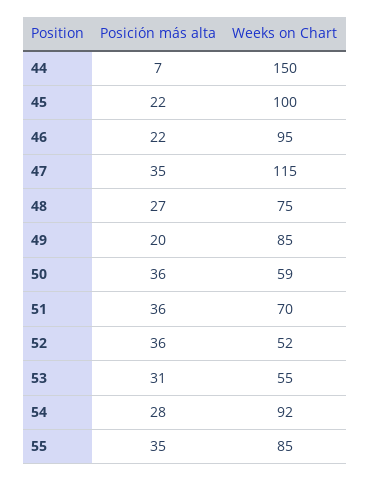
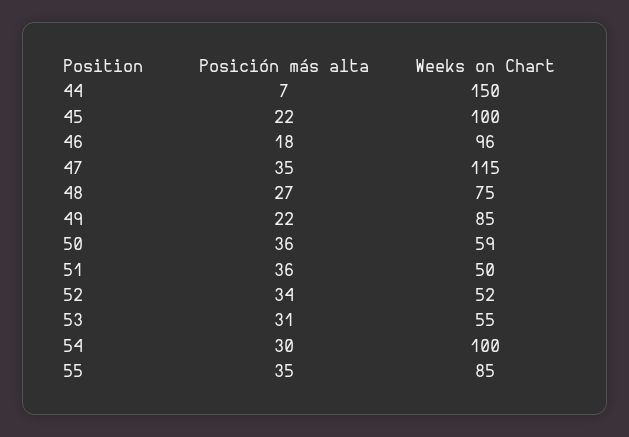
Posición más alta, 46: 22 -> 18
Weeks on Chart, 46: 95 -> 96
Posición más alta, 49: 20 -> 22
Weeks on Chart, 51: 70 -> 50
Posición más alta, 52: 36 -> 34
Posición más alta, 54: 28 -> 30
Weeks on Chart, 54: 92 -> 100

